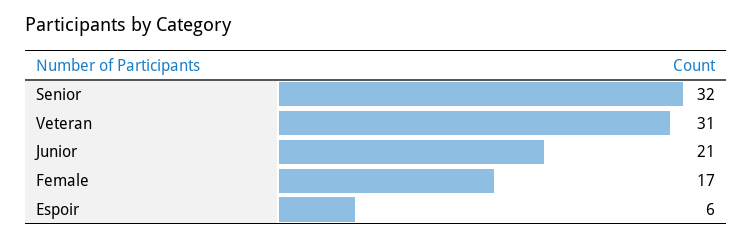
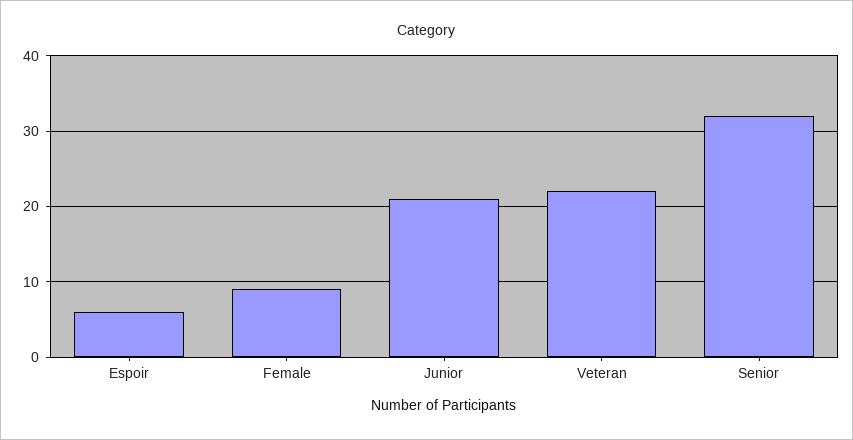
Veteran: 31 -> 22
Female: 17 -> 9

